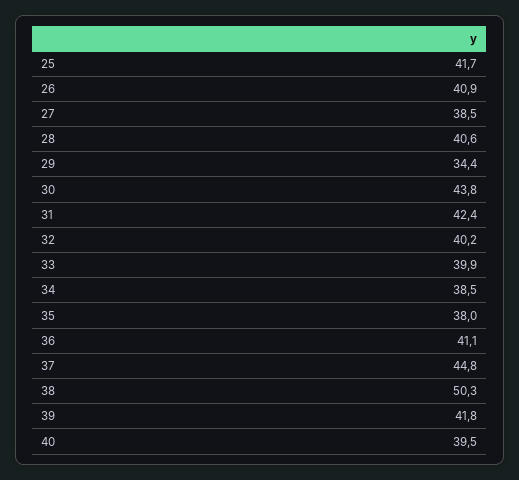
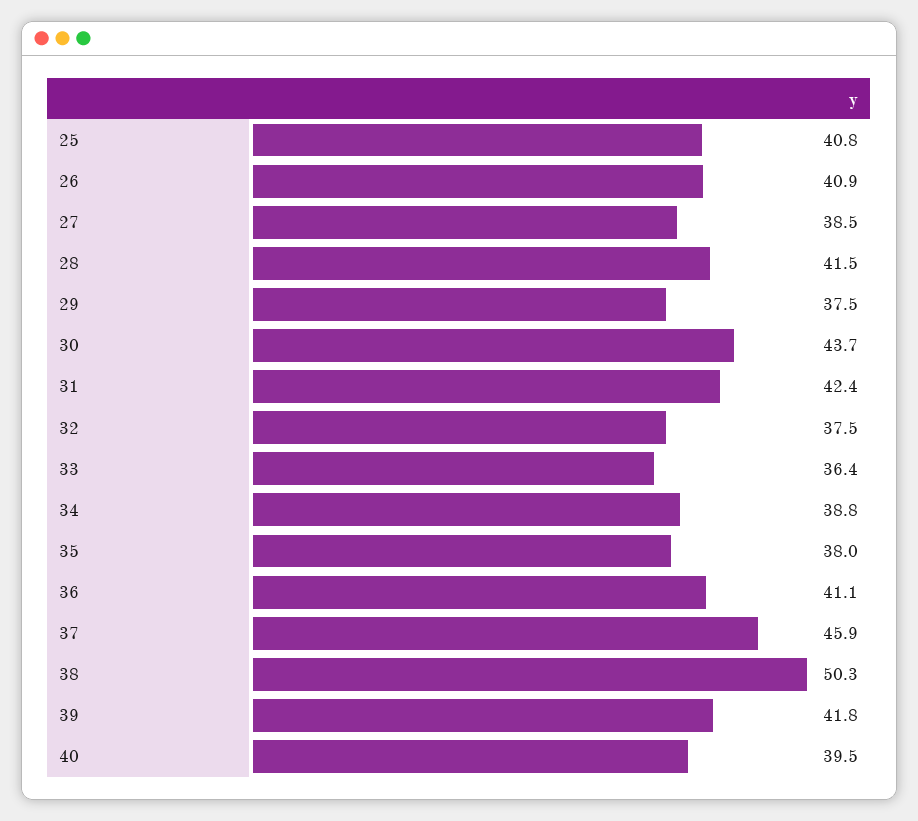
25: 41.7 -> 40.8
28: 40.6 -> 41.5
29: 34.4 -> 37.5
30: 43.8 -> 43.7
32: 40.2 -> 37.5
33: 39.9 -> 36.4
34: 38.5 -> 38.8
37: 44.8 -> 45.9

